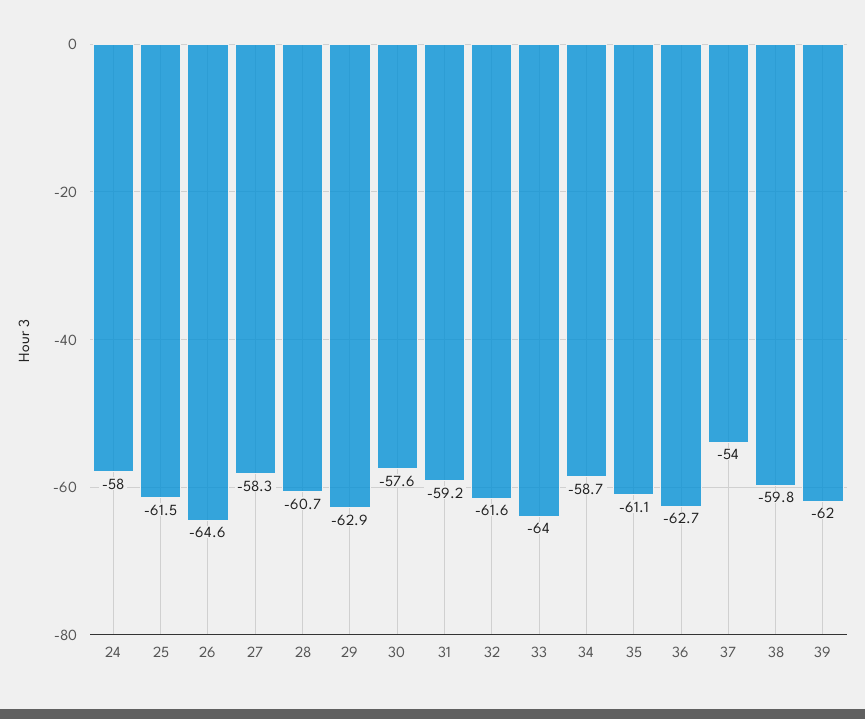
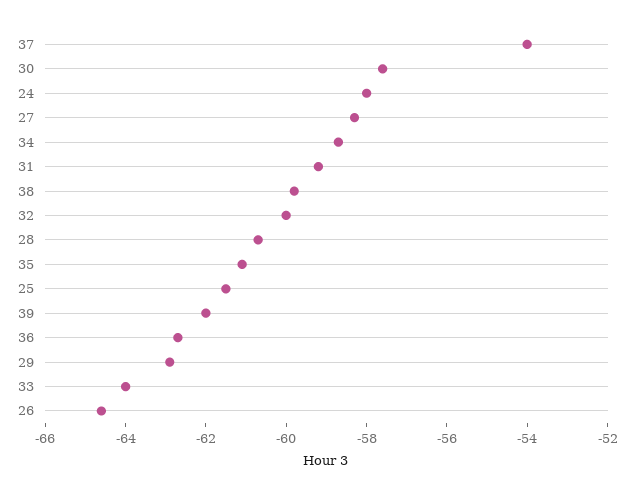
32: -61.6 -> -60

